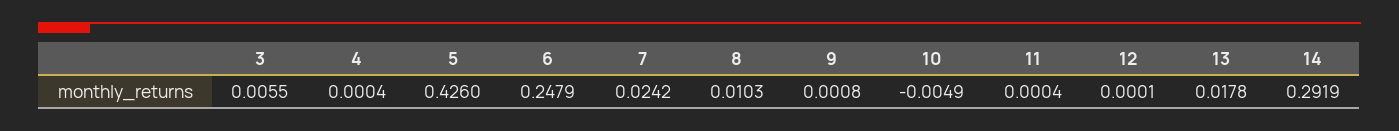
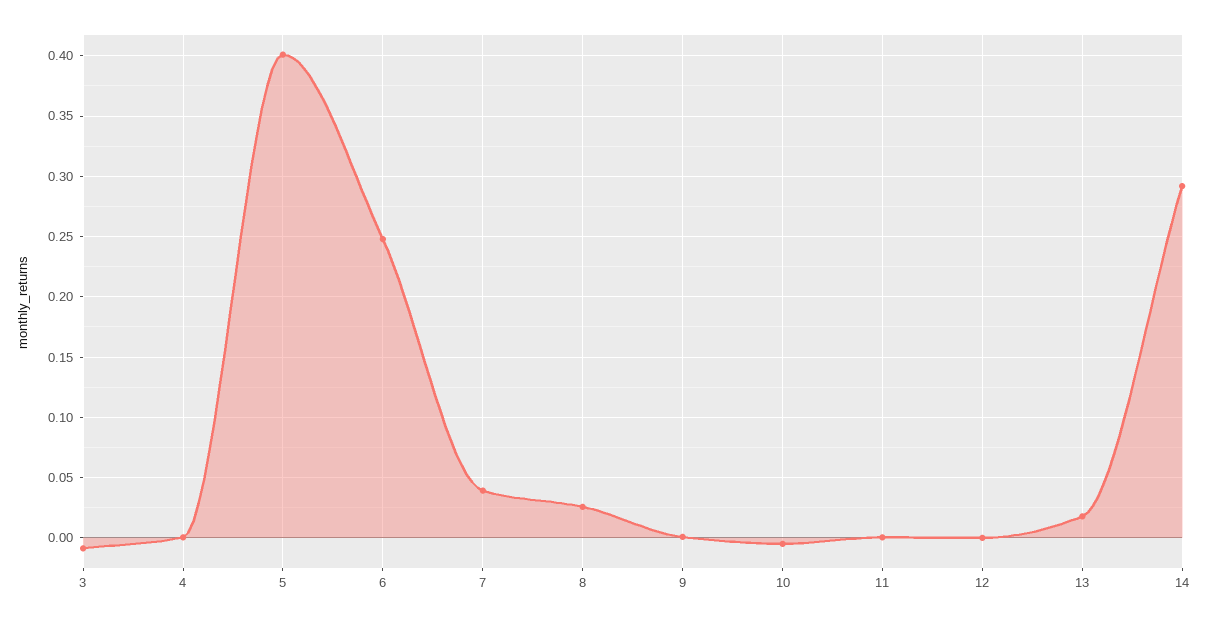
3: 0.0055 -> -0.01
5: 0.426 -> 0.4
7: 0.0242 -> 0.04
8: 0.0103 -> 0.025

